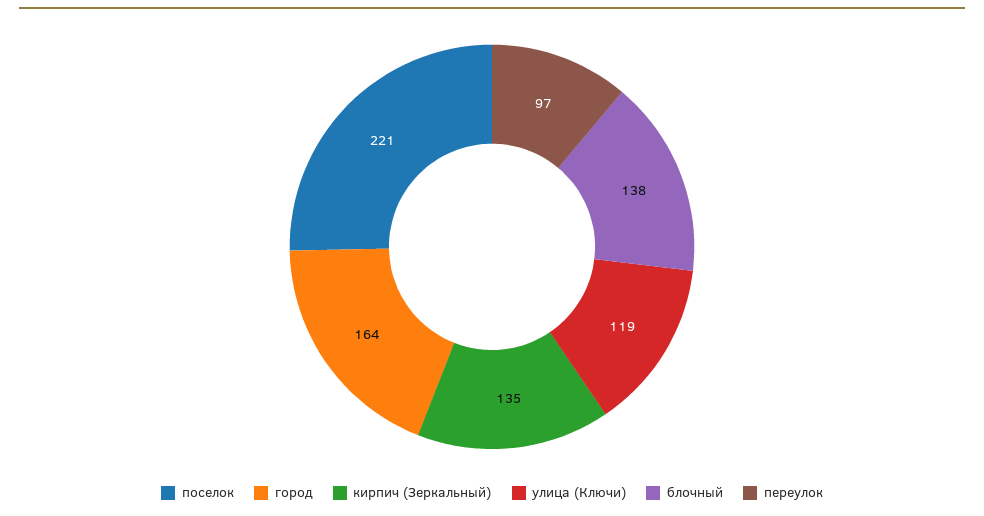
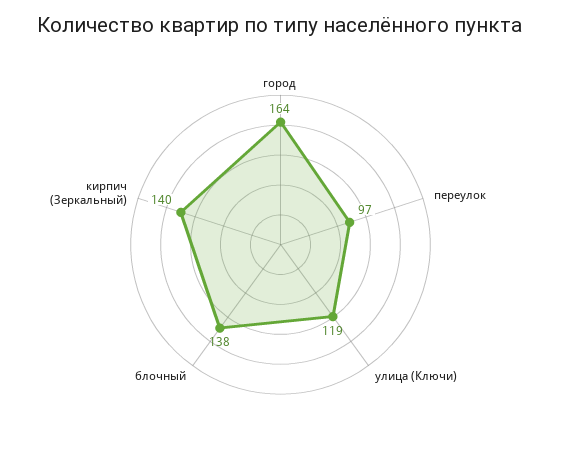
поселок: 221 -> none
кирпич (Зеркальный): 135 -> 140

